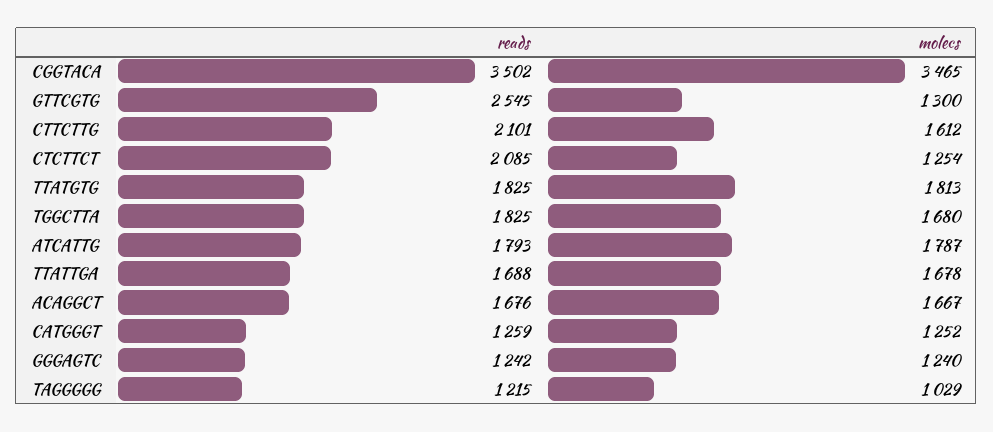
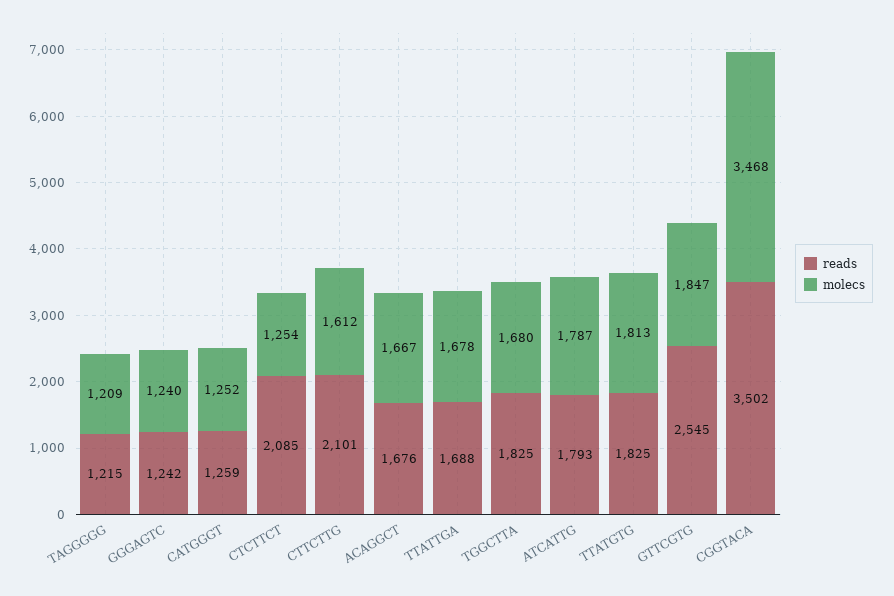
molecs, CGGTACA: 3465 -> 3468
molecs, GTTCGTG: 1300 -> 1847
molecs, TAGGGGG: 1029 -> 1209

